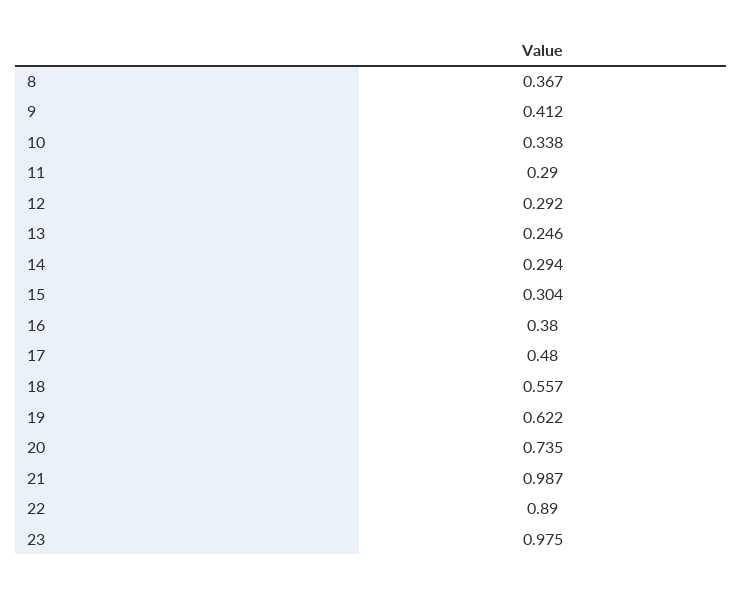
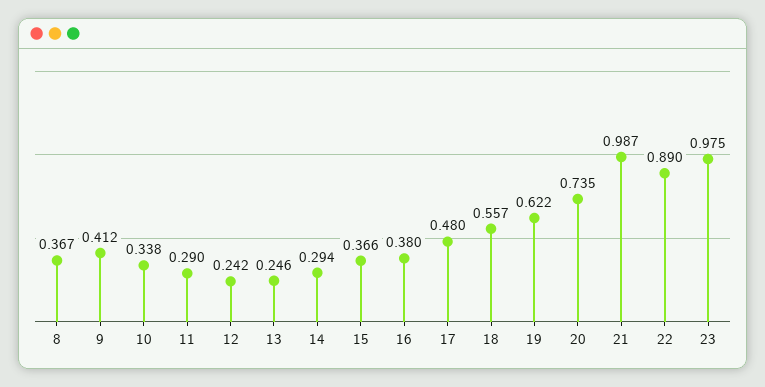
12: 0.292 -> 0.242
15: 0.304 -> 0.366

